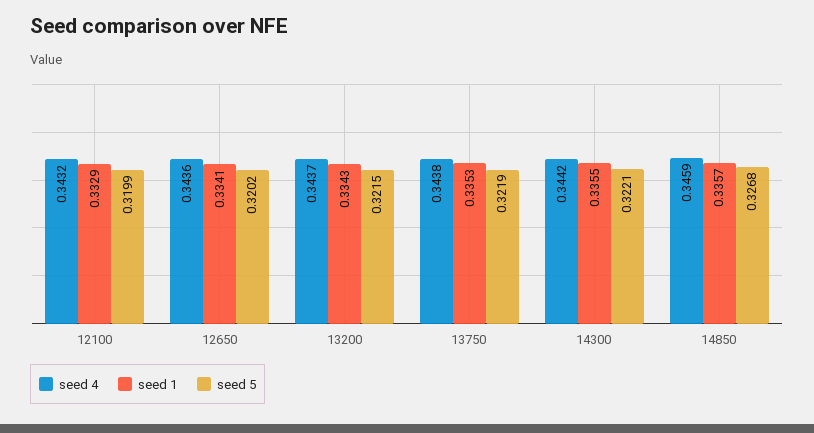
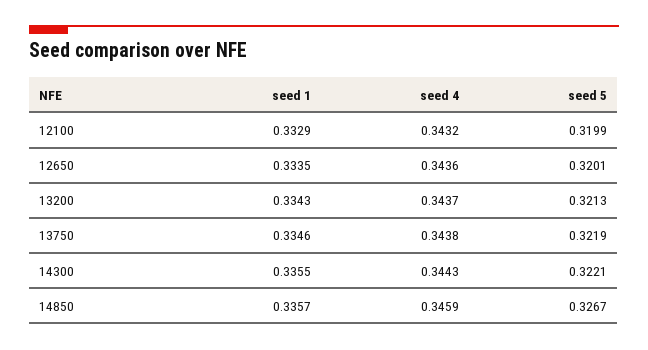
seed 1, 12650: 0.3341 -> 0.3335
seed 5, 12650: 0.3202 -> 0.3201
seed 5, 13200: 0.3215 -> 0.3213
seed 1, 13750: 0.3353 -> 0.3346
seed 4, 14300: 0.3442 -> 0.3443
seed 5, 14850: 0.3268 -> 0.3267

